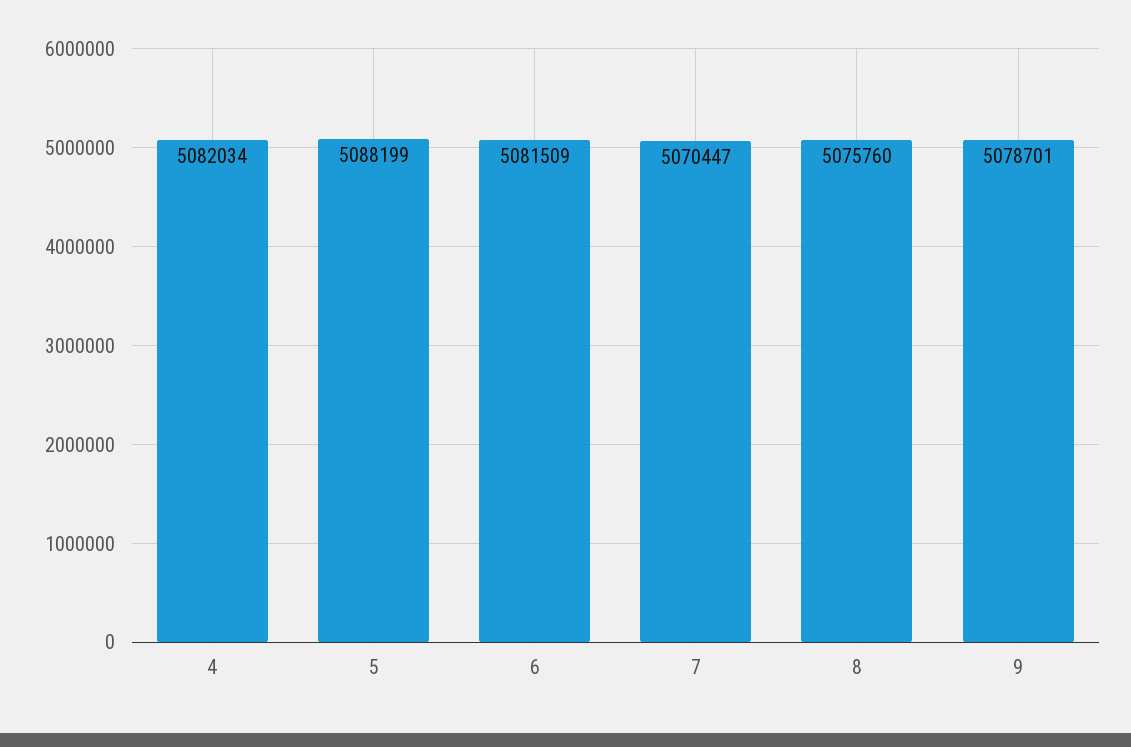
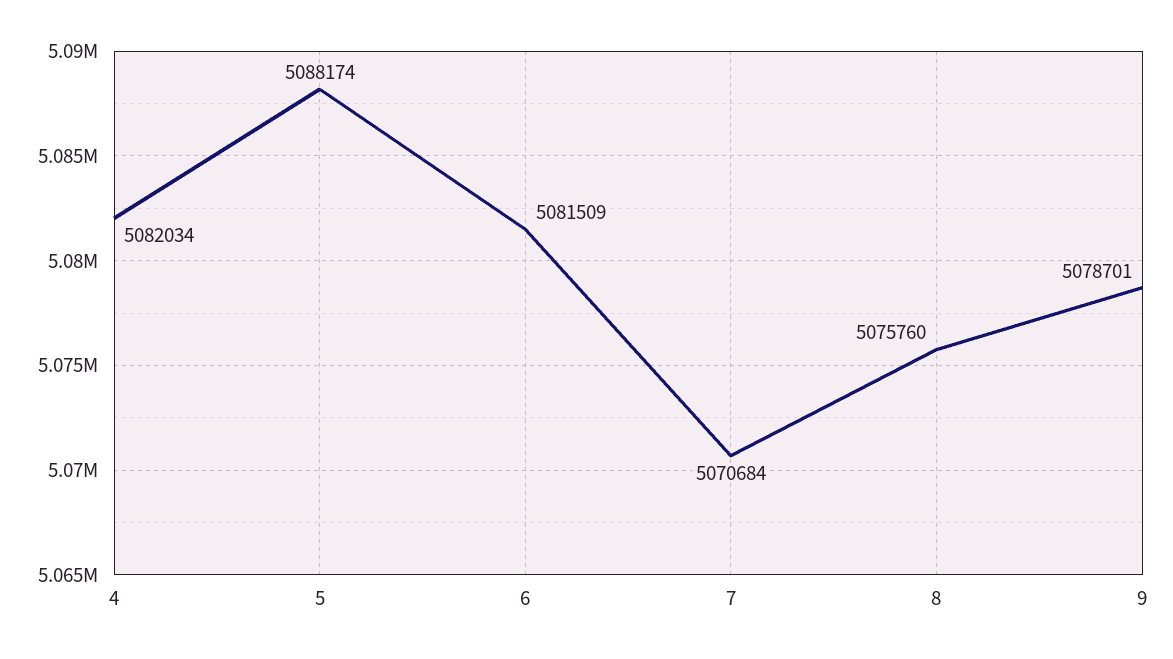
5: 5088199 -> 5088174
7: 5070447 -> 5070684

